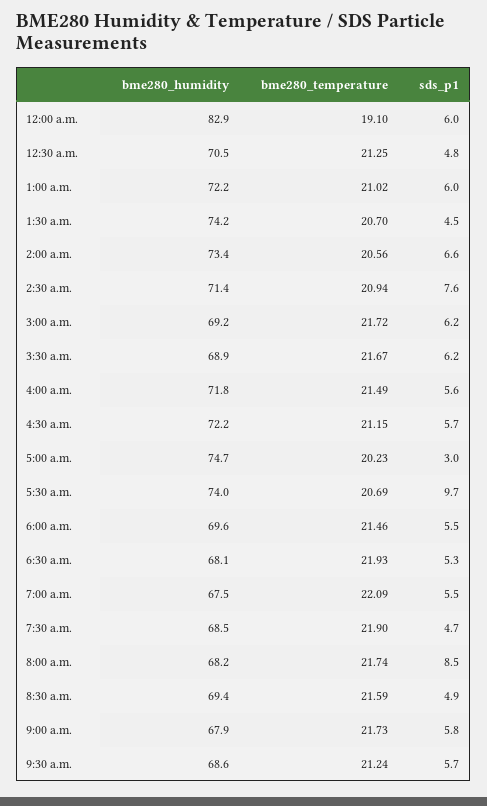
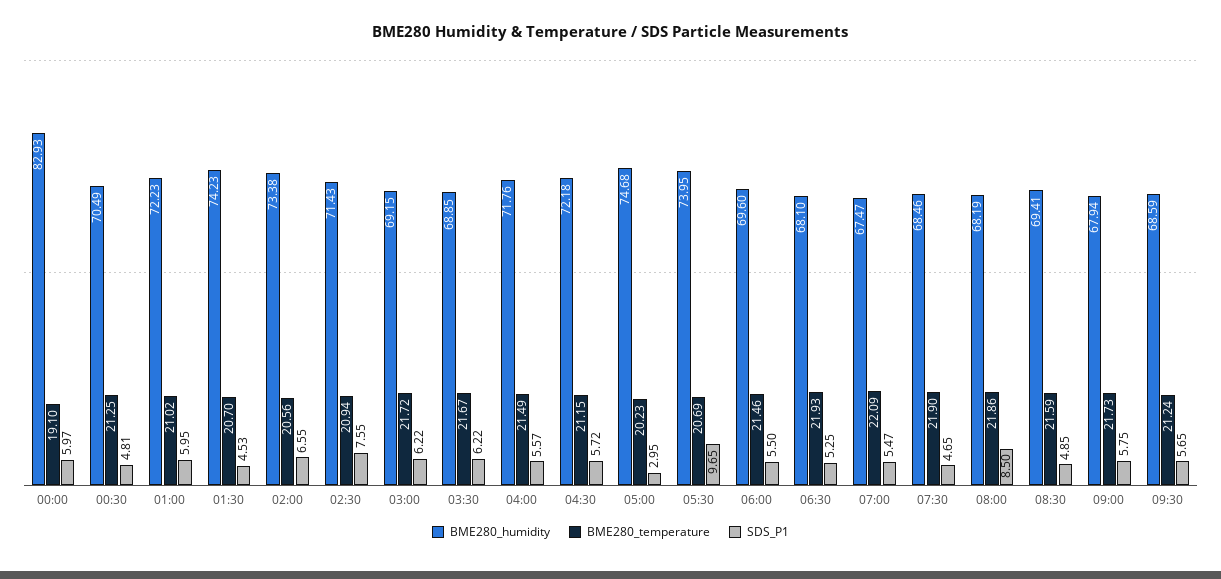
bme280_temperature, 8:00 a.m.: 21.74 -> 21.86

